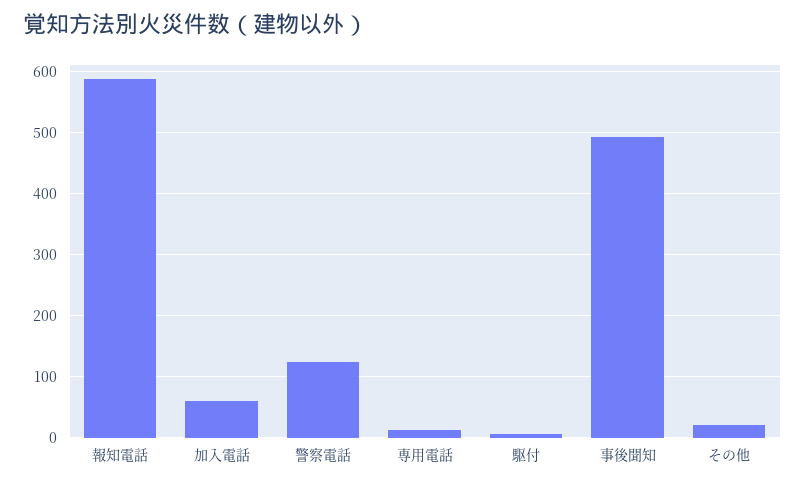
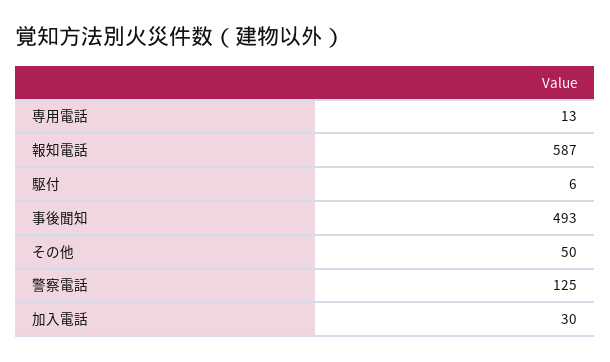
加入電話: 60 -> 30
その他: 20 -> 50

